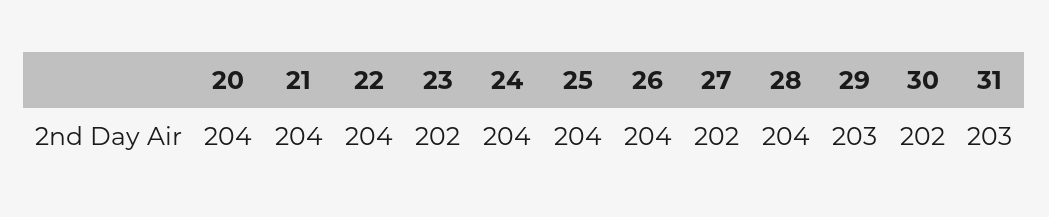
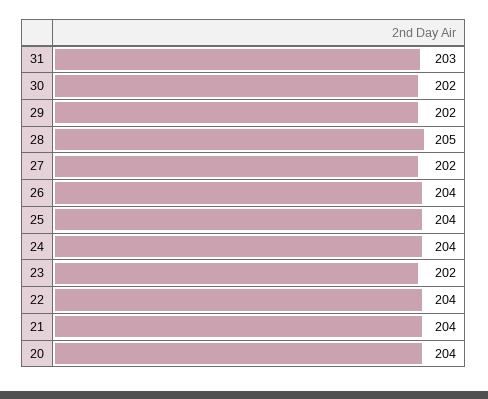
28: 204 -> 205
29: 203 -> 202

